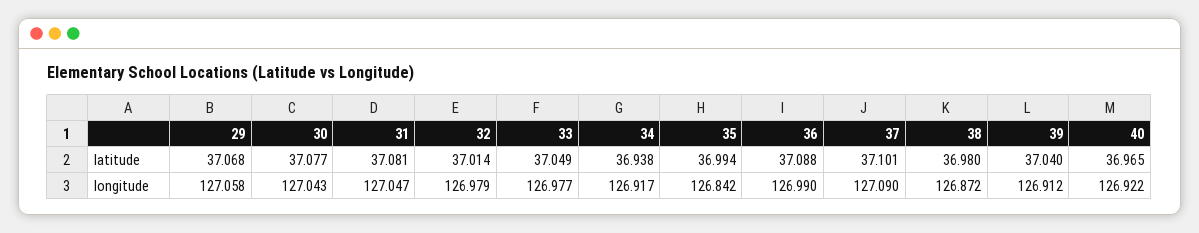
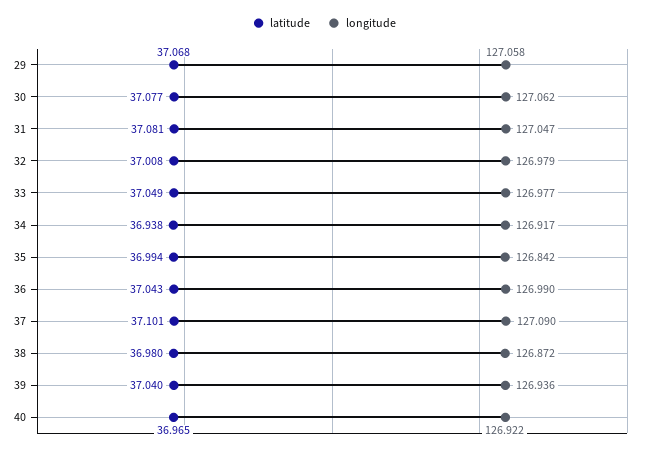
latitude, 32: 37.014 -> 37.008
latitude, 36: 37.088 -> 37.043
longitude, 30: 127.043 -> 127.062
longitude, 39: 126.912 -> 126.936

